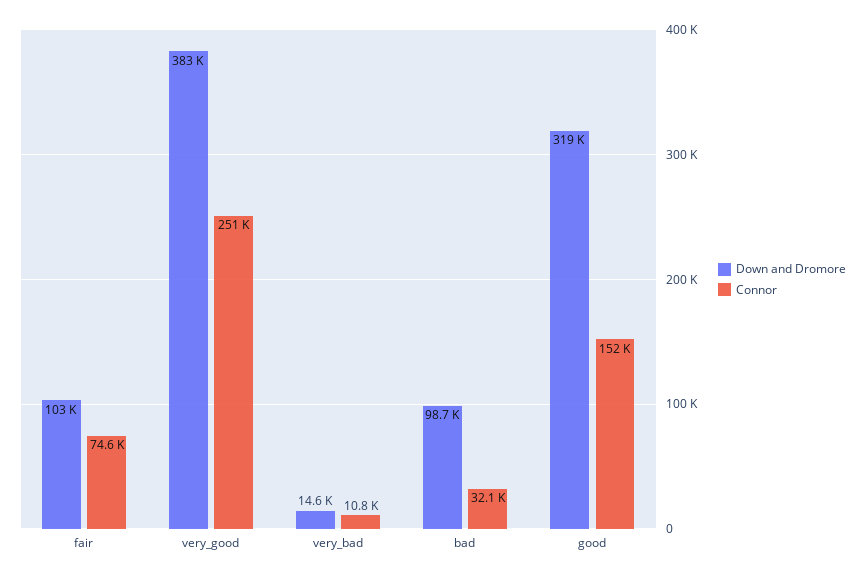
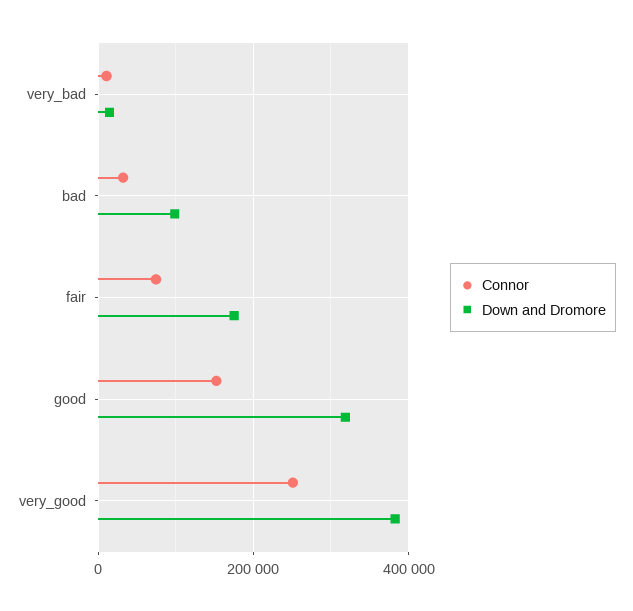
Down and Dromore, fair: 103000 -> 180000

